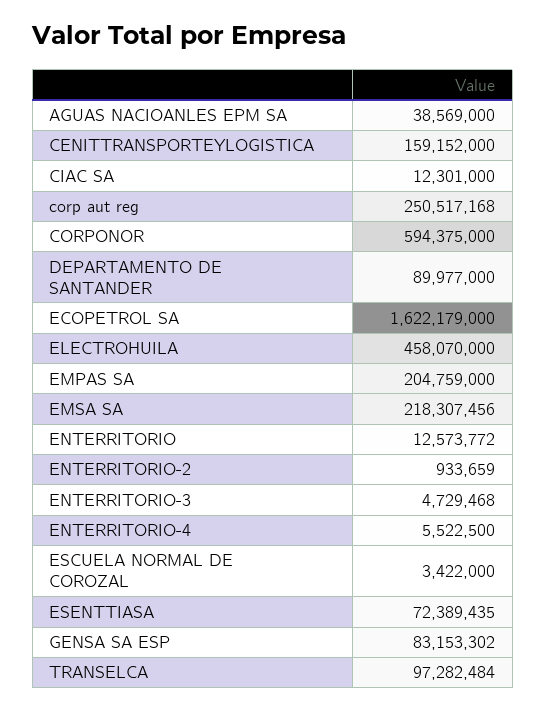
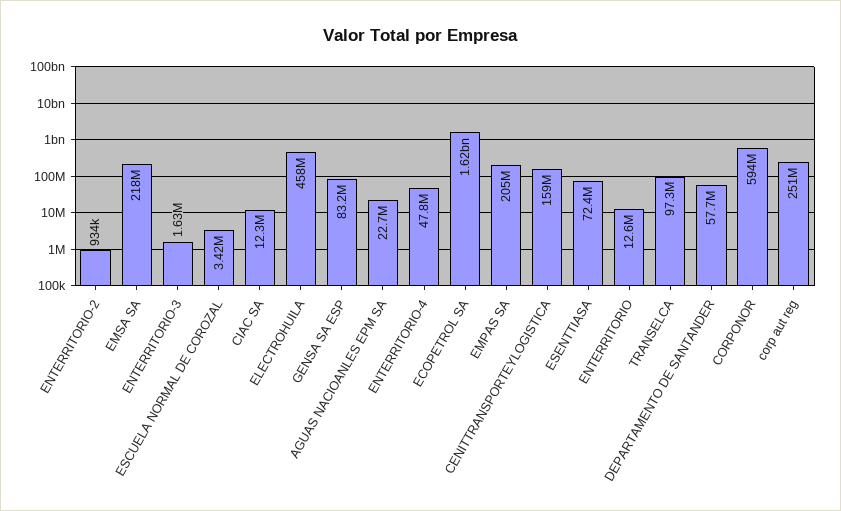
AGUAS NACIOANLES EPM SA: 38569000 -> 22700000
DEPARTAMENTO DE SANTANDER: 89977000 -> 57700000
ENTERRITORIO-3: 4729468 -> 1630000
ENTERRITORIO-4: 5522500 -> 47800000

